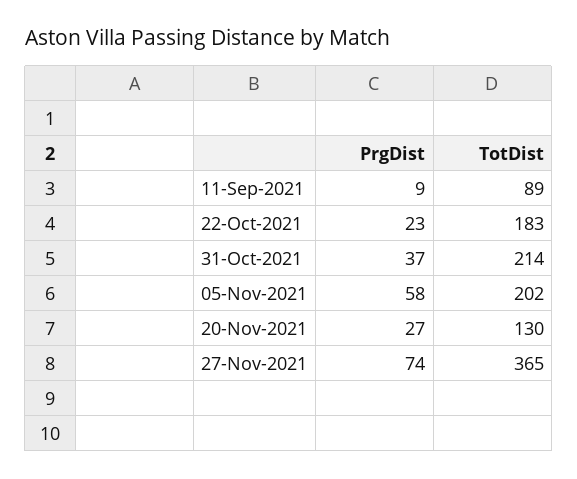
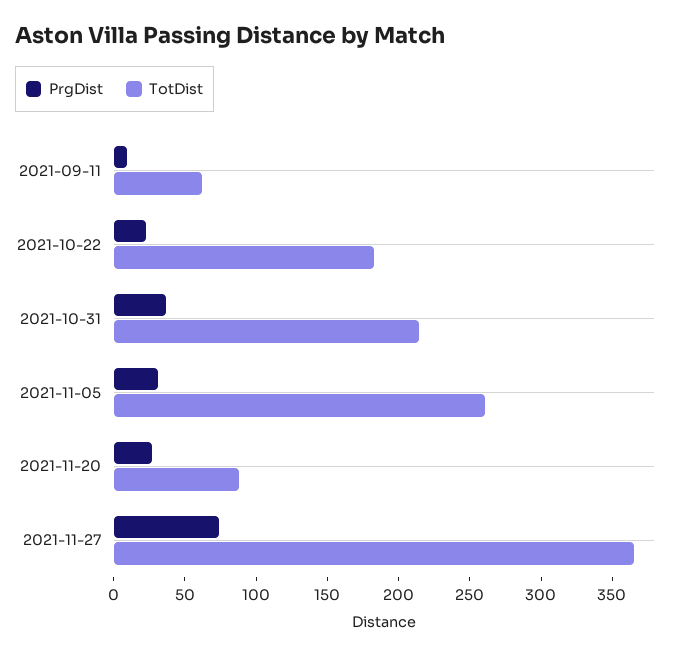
TotDist, 11-Sep-2021: 89 -> 60
PrgDist, 05-Nov-2021: 58 -> 30
TotDist, 05-Nov-2021: 202 -> 260
TotDist, 20-Nov-2021: 130 -> 90

